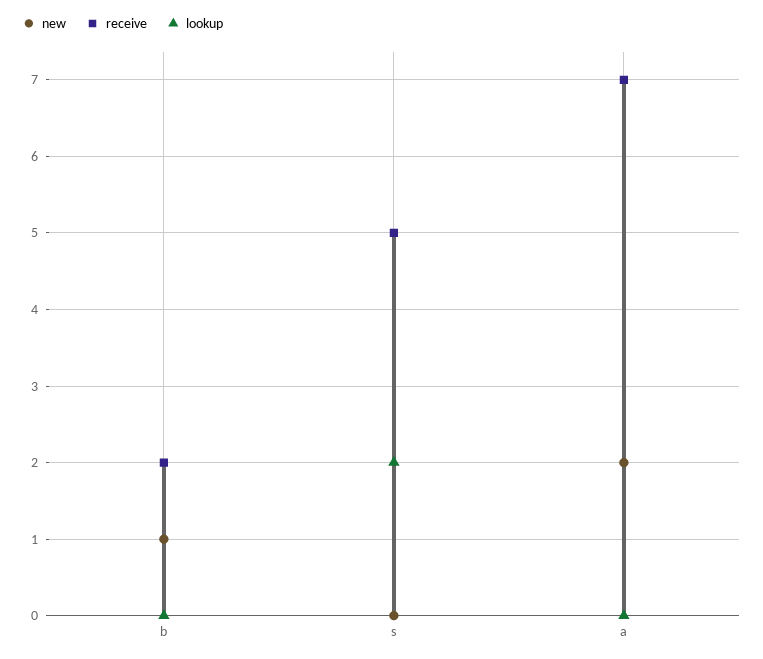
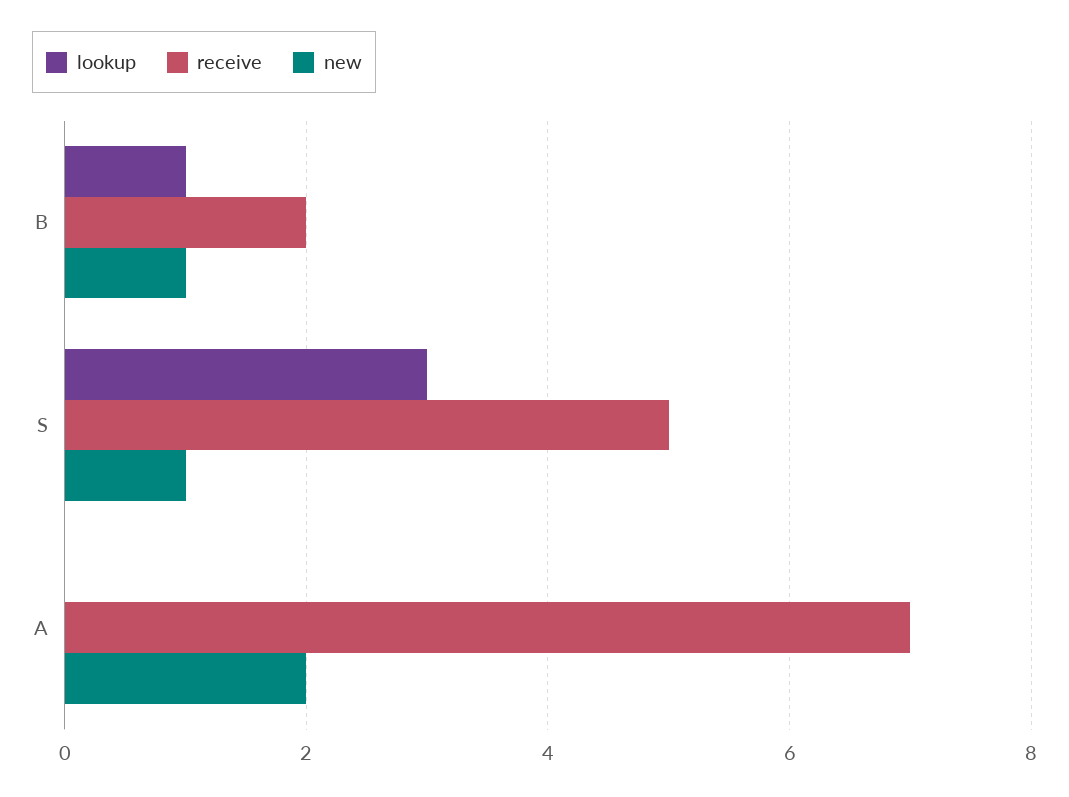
lookup, b: 0 -> 1
new, s: 0 -> 1
lookup, s: 2 -> 3

